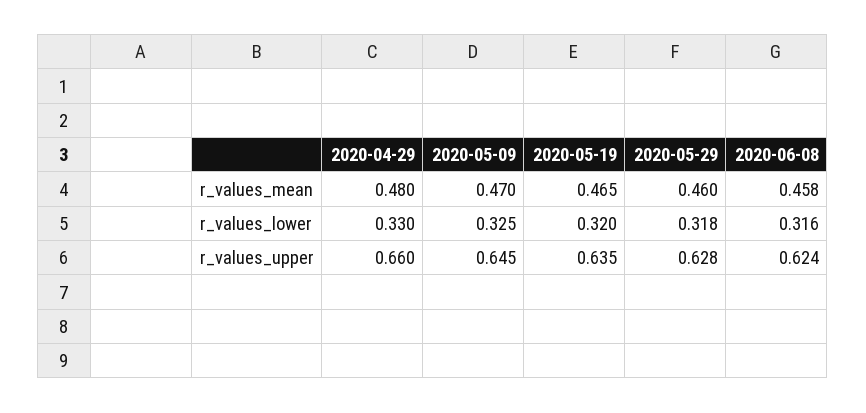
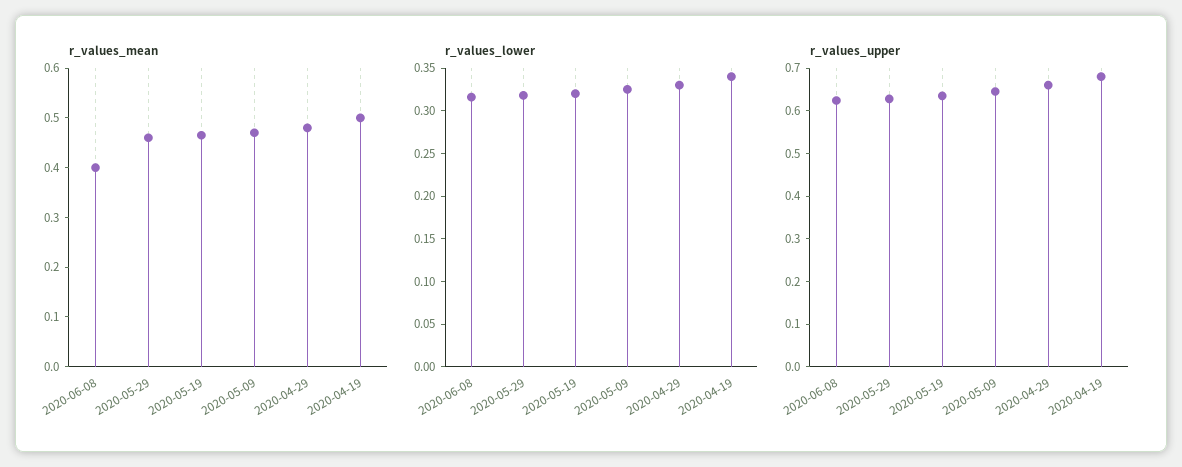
r_values_mean, 2020-06-08: 0.458 -> 0.4
r_values_mean, 2020-04-19: none -> 0.5
r_values_lower, 2020-04-19: none -> 0.34
r_values_upper, 2020-04-19: none -> 0.68

